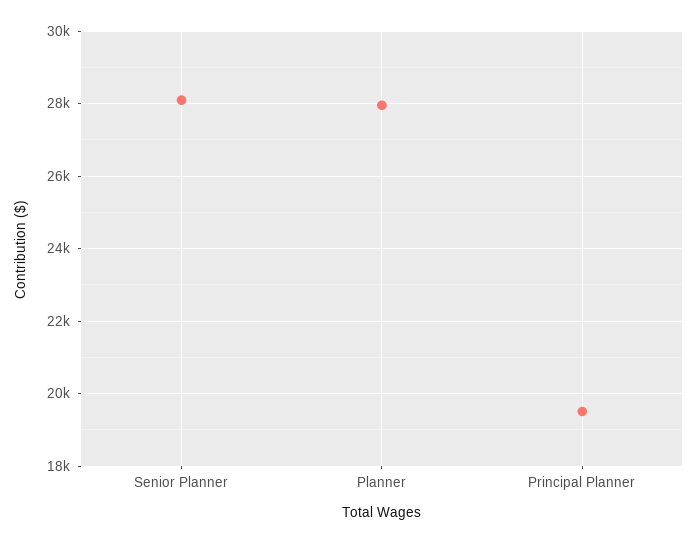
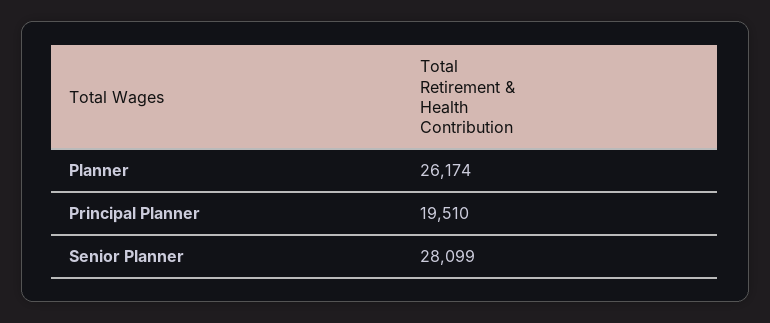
Planner: 28000 -> 26174

